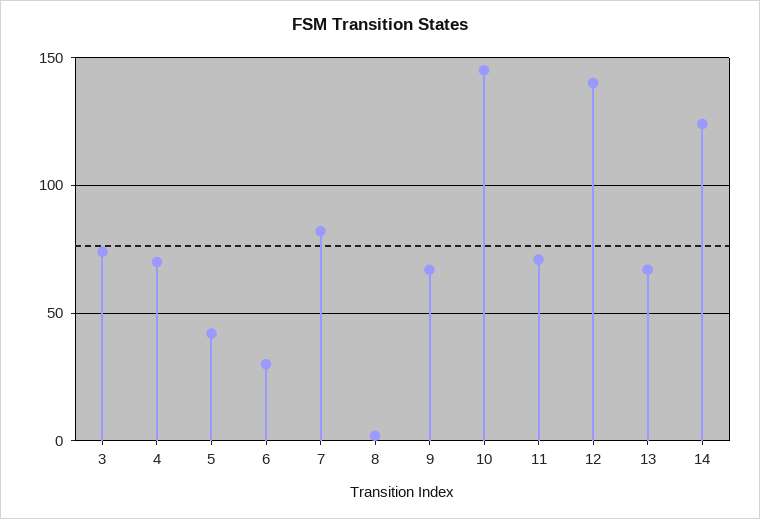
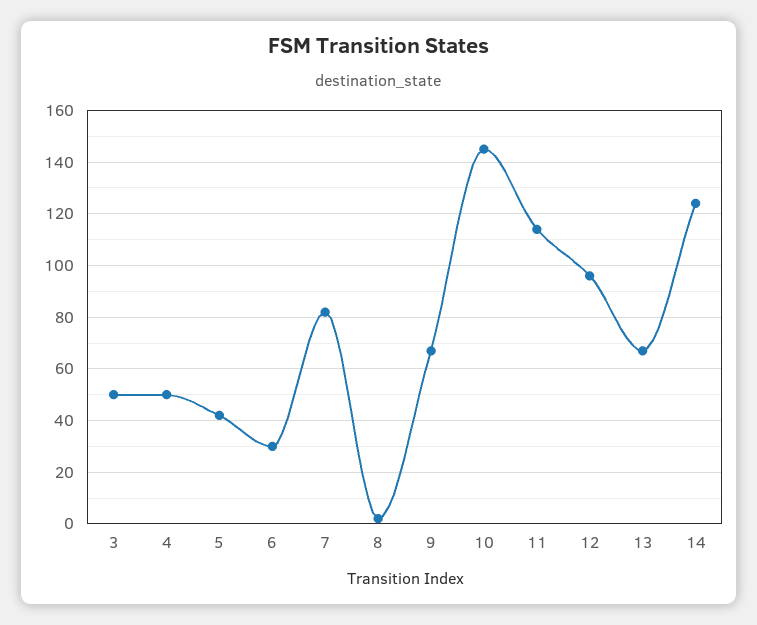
3: 75 -> 50
4: 70 -> 50
11: 70 -> 115
12: 140 -> 95

